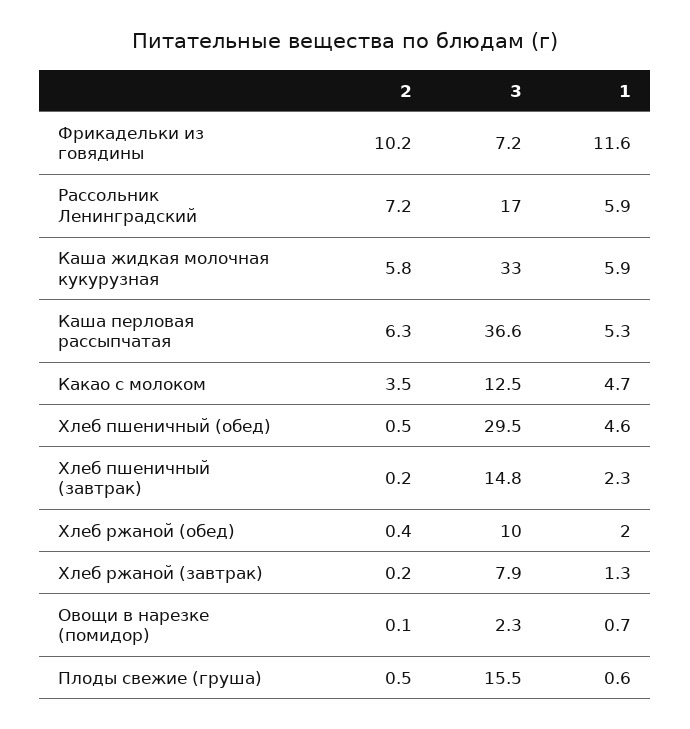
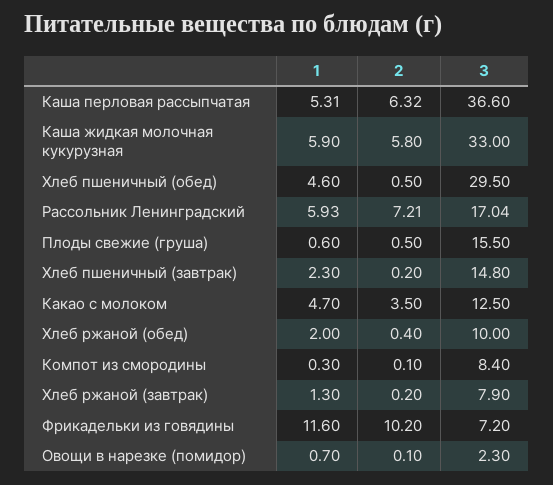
1, Компот из смородины: none -> 0.3
2, Компот из смородины: none -> 0.1
3, Компот из смородины: none -> 8.4

